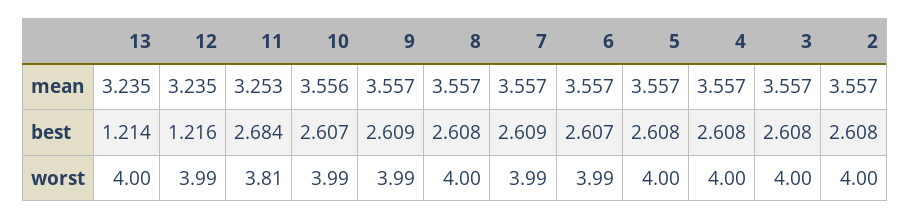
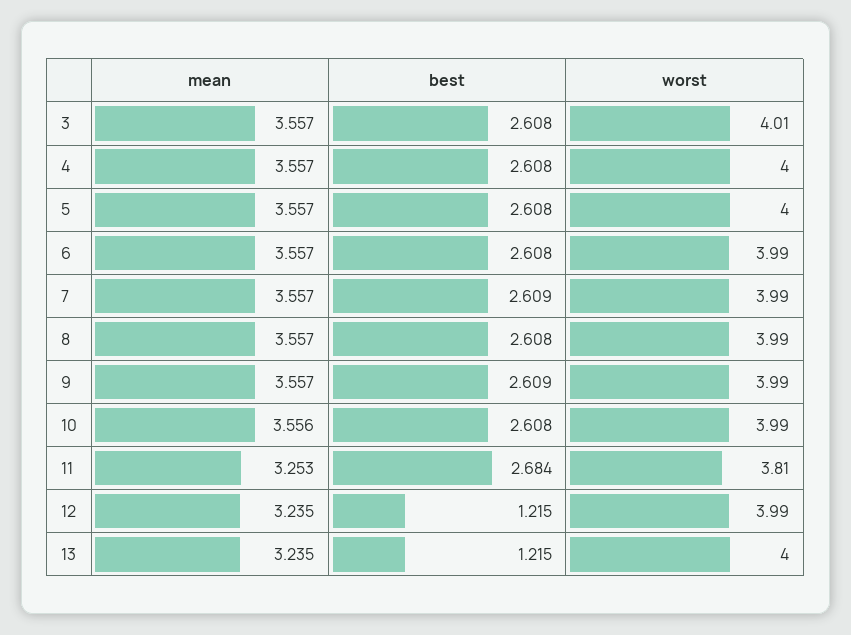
2, mean: 3.557 -> none
13, best: 1.214 -> 1.215
12, best: 1.216 -> 1.215
10, best: 2.607 -> 2.608
6, best: 2.607 -> 2.608
2, best: 2.608 -> none
8, worst: 4 -> 3.99
3, worst: 4 -> 4.01
2, worst: 4 -> none

